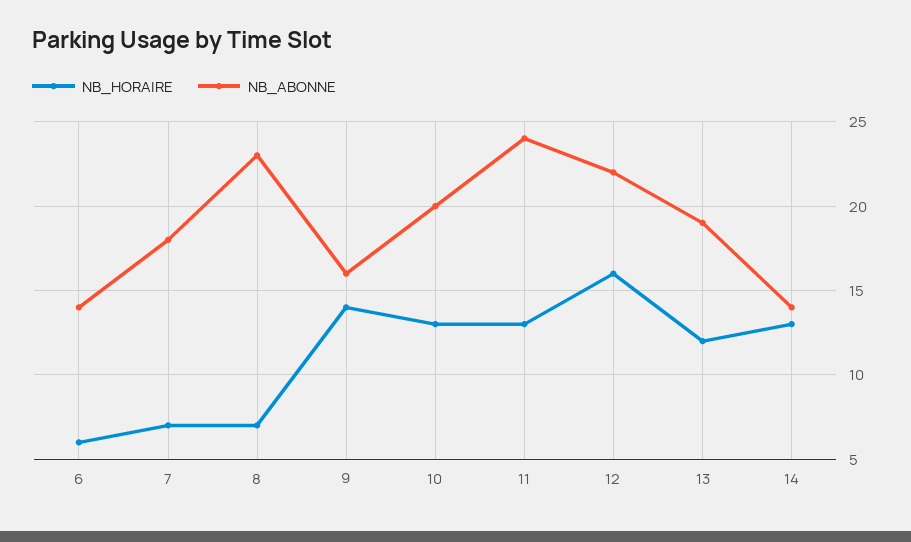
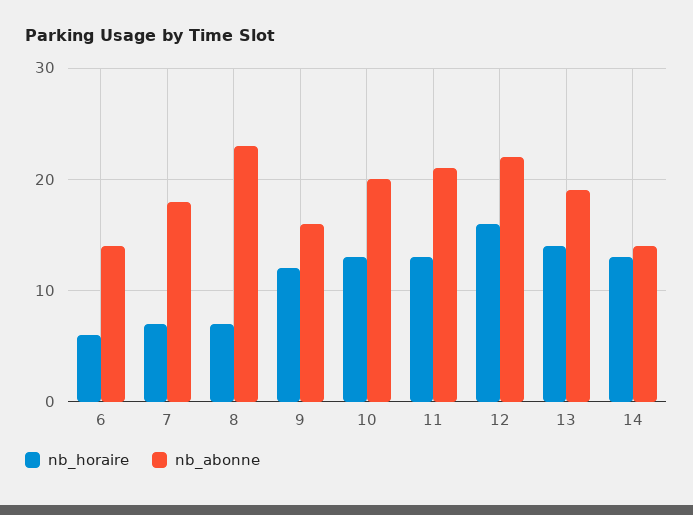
NB_HORAIRE, 9: 14 -> 12
NB_ABONNE, 11: 24 -> 21
NB_HORAIRE, 13: 12 -> 14

